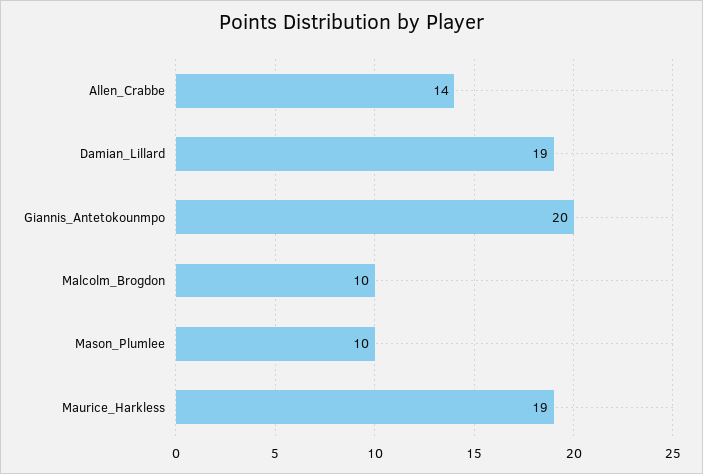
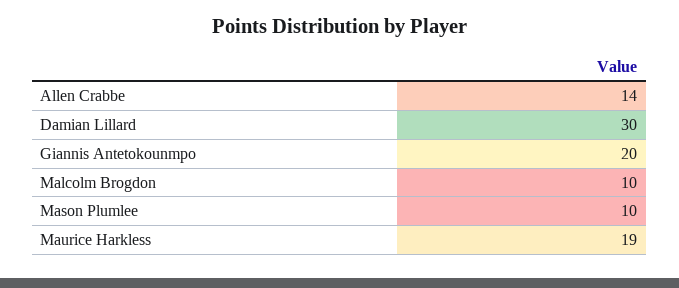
Damian_Lillard: 19 -> 30

